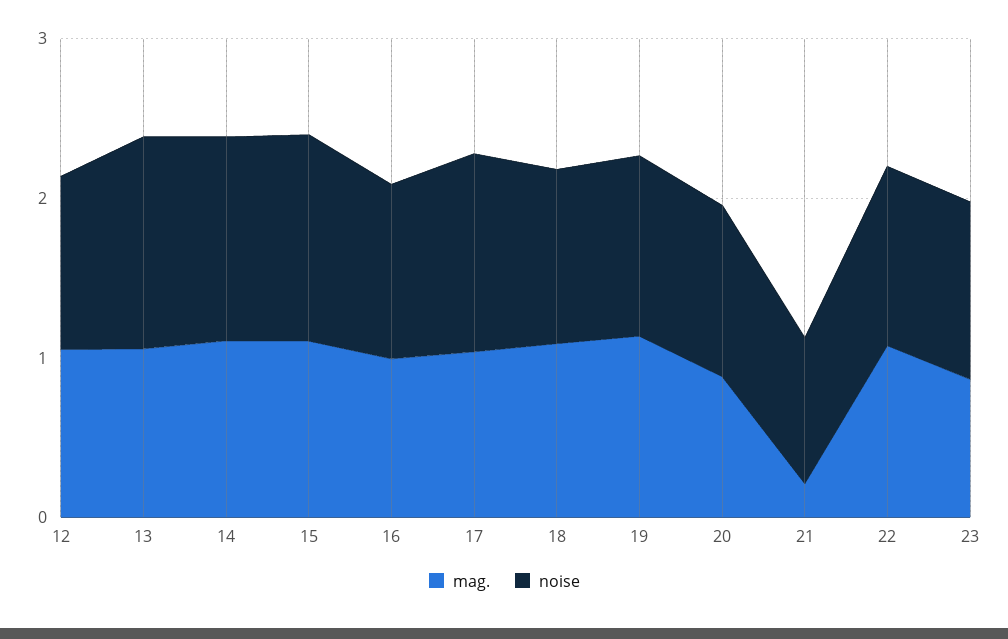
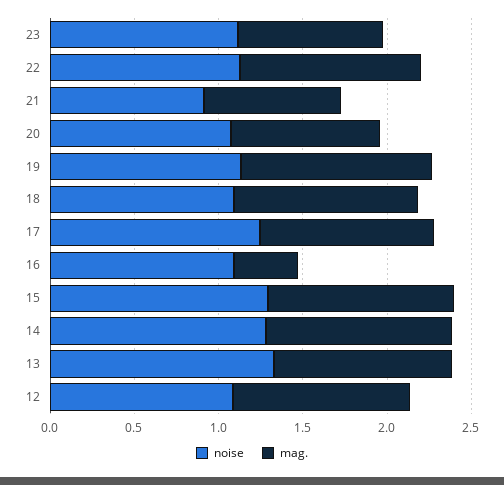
mag., 16: 1 -> 0.4
mag., 21: 0.2 -> 0.8

